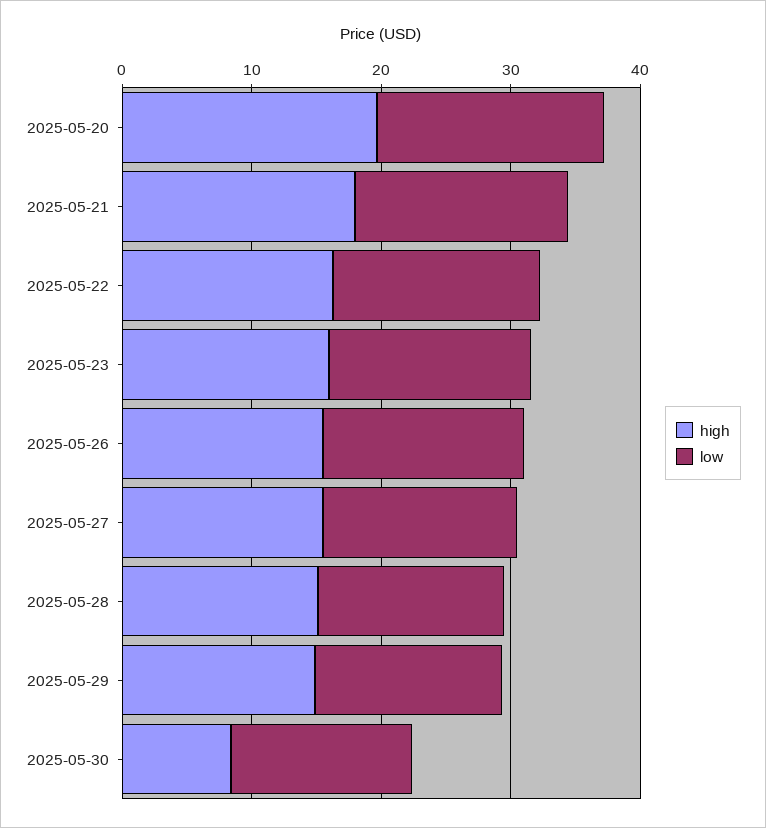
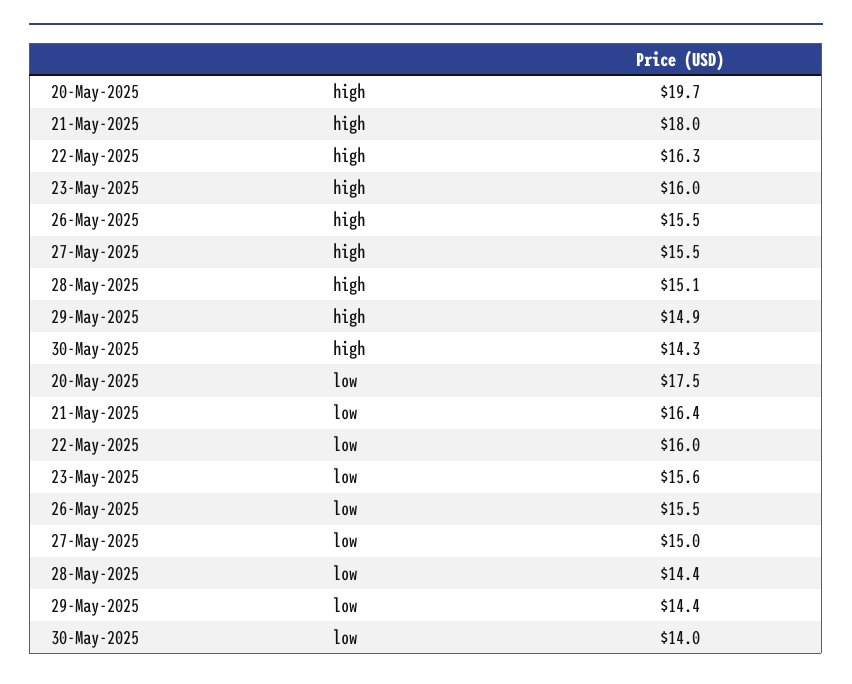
high, 2025-05-30: 8 -> 14.3

